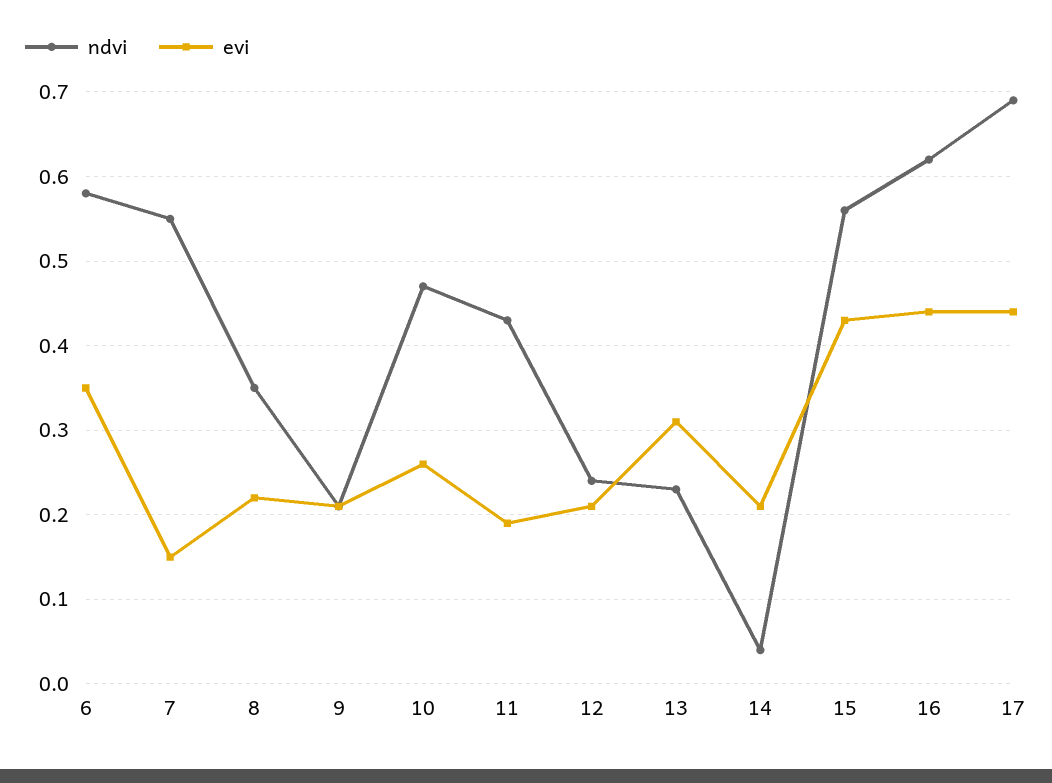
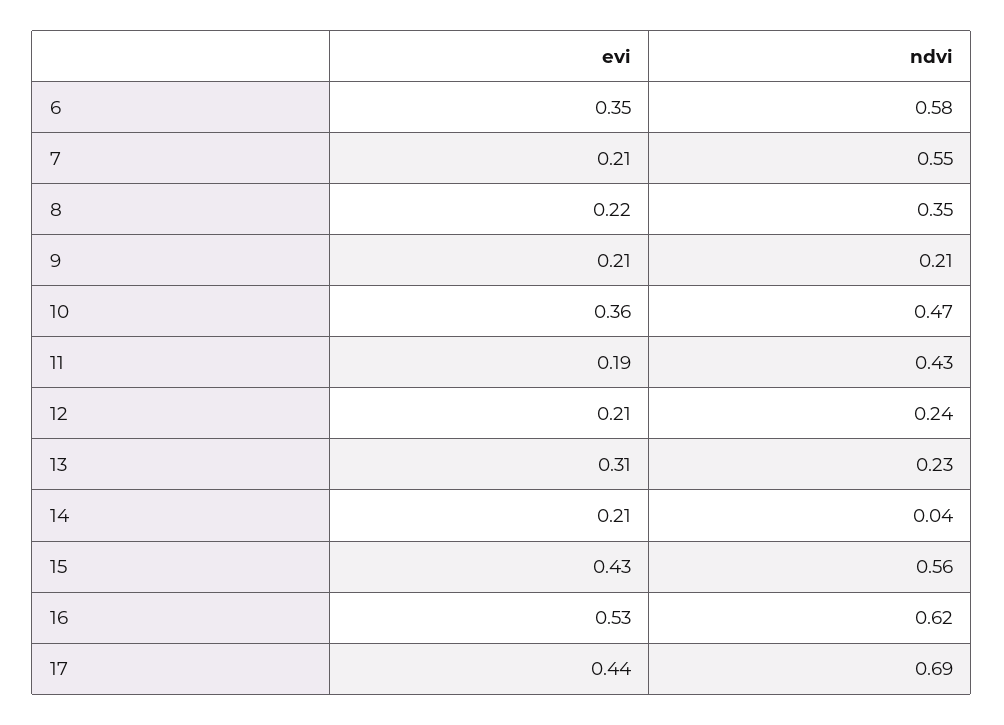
evi, 7: 0.15 -> 0.21
evi, 10: 0.26 -> 0.36
evi, 16: 0.44 -> 0.53

